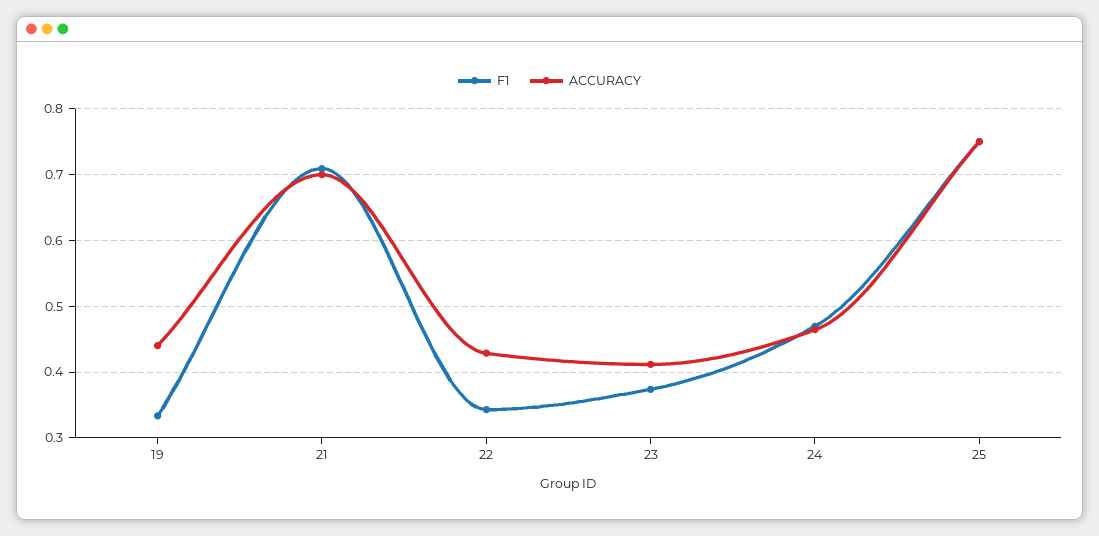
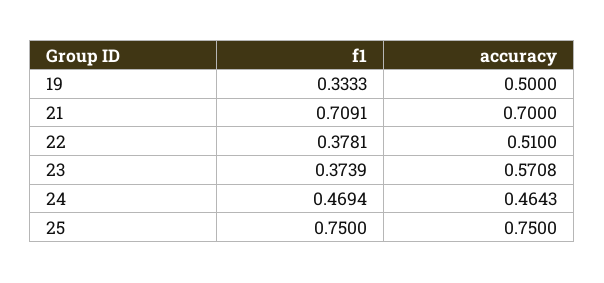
ACCURACY, 19: 0.44 -> 0.5
F1, 22: 0.34 -> 0.3781
ACCURACY, 22: 0.43 -> 0.51
ACCURACY, 23: 0.41 -> 0.5708

